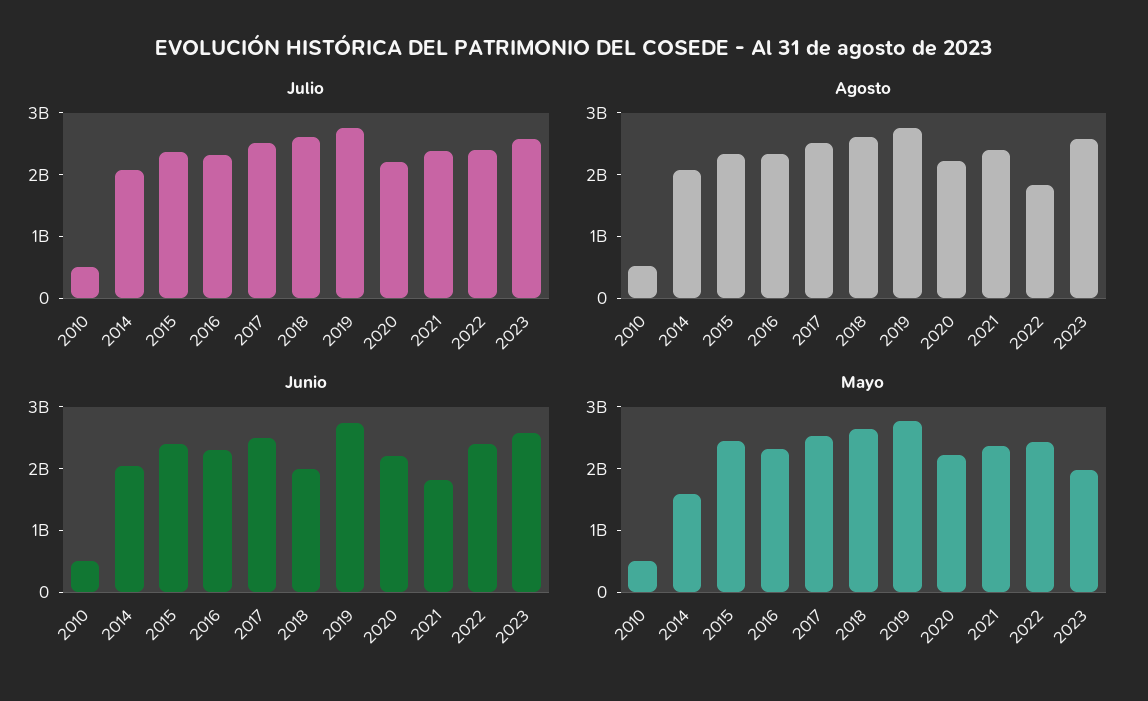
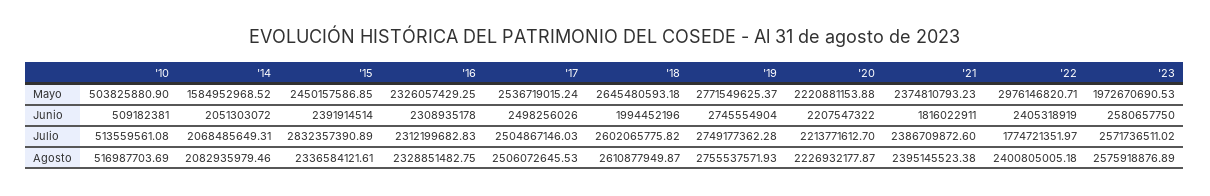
Julio, 2015: 2400000000 -> 2832357390.89
Julio, 2022: 2400000000 -> 1774721351.97
Agosto, 2022: 1800000000 -> 2400805005.18
Mayo, 2022: 2400000000 -> 2976146820.71

